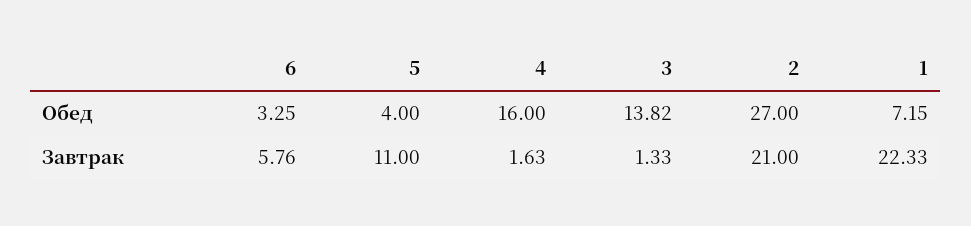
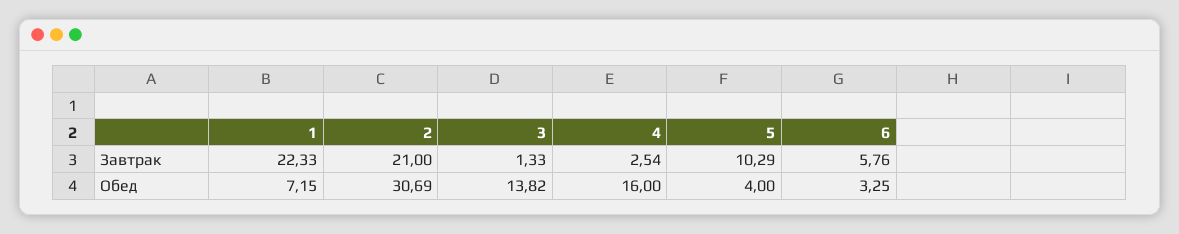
2, Обед: 27 -> 30.69
5, Завтрак: 11 -> 10.29
4, Завтрак: 1.63 -> 2.54

